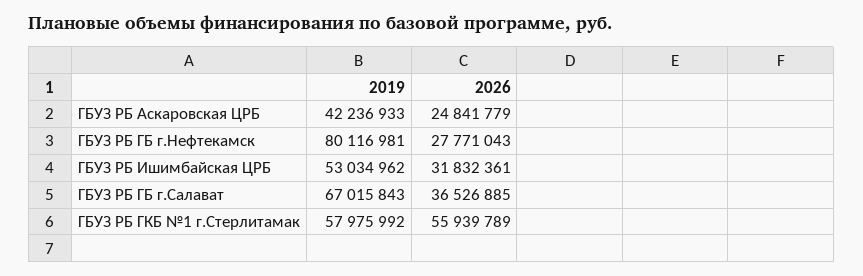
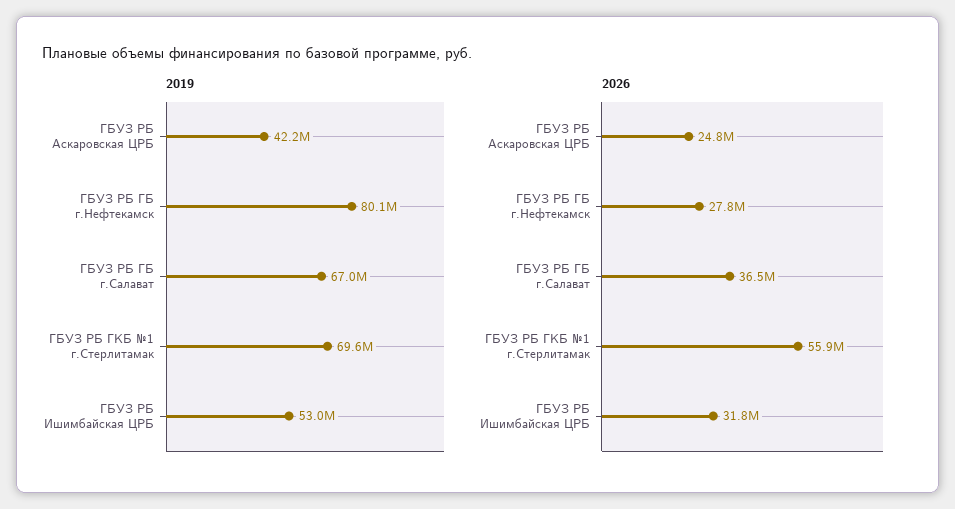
2019, ГБУЗ РБ ГКБ №1 г.Стерлитамак: 57975992 -> 69600000

